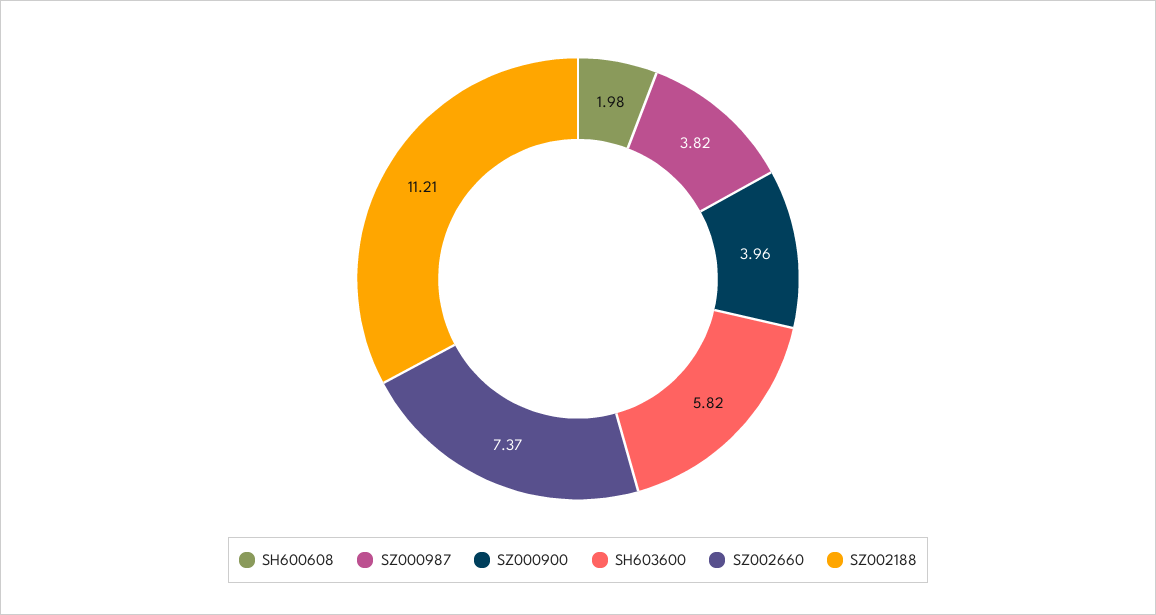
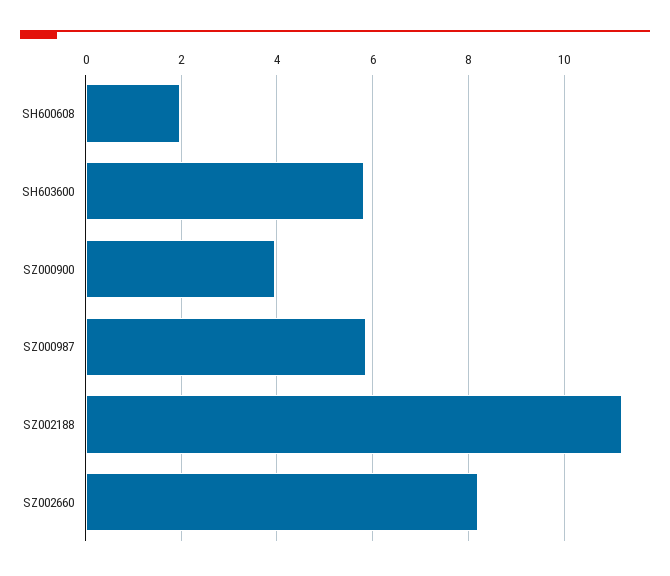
SZ000987: 3.82 -> 5.8
SZ002660: 7.37 -> 8.2

